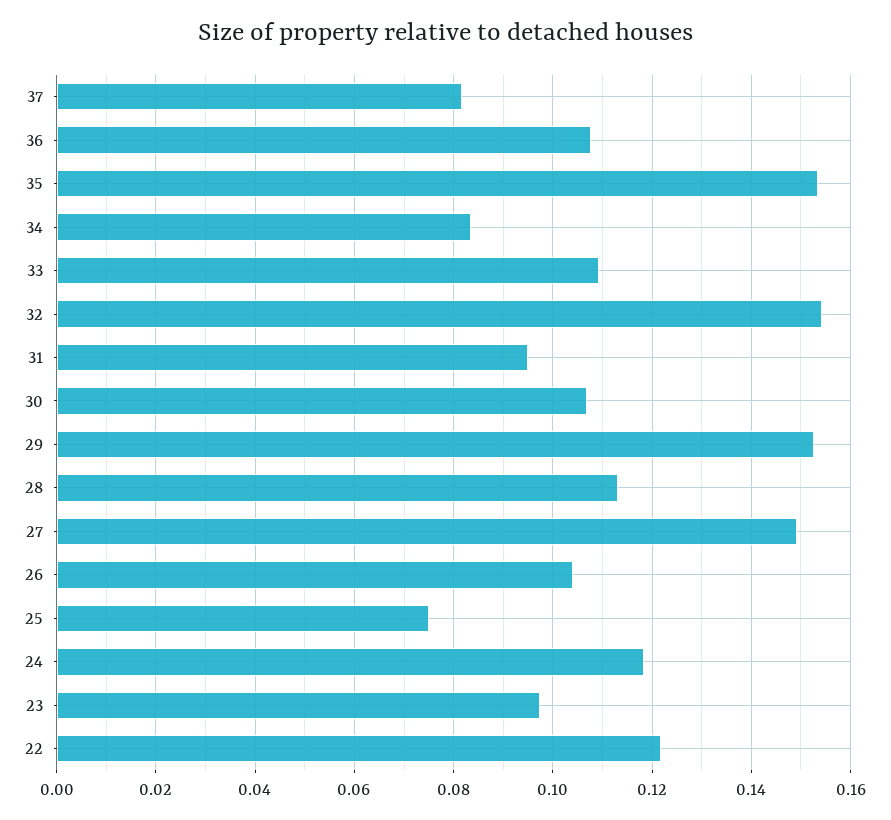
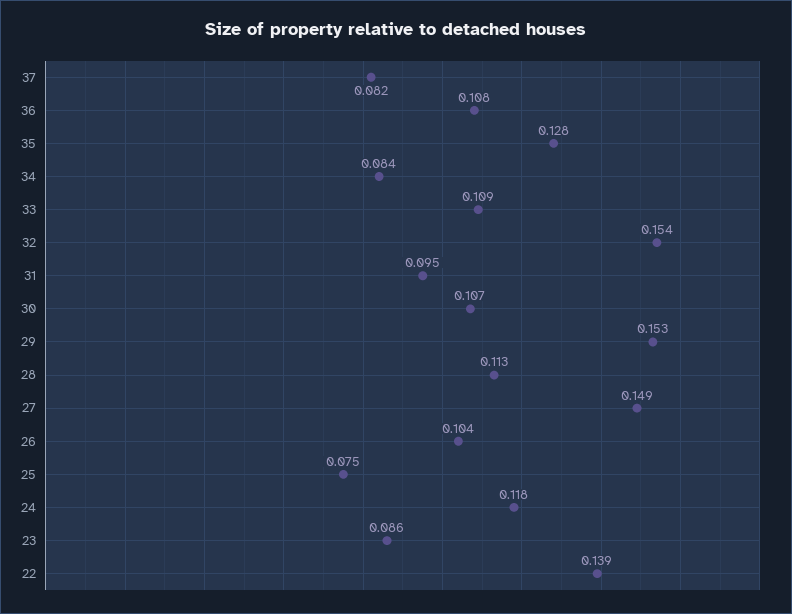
35: 0.154 -> 0.128
23: 0.098 -> 0.086
22: 0.122 -> 0.139

